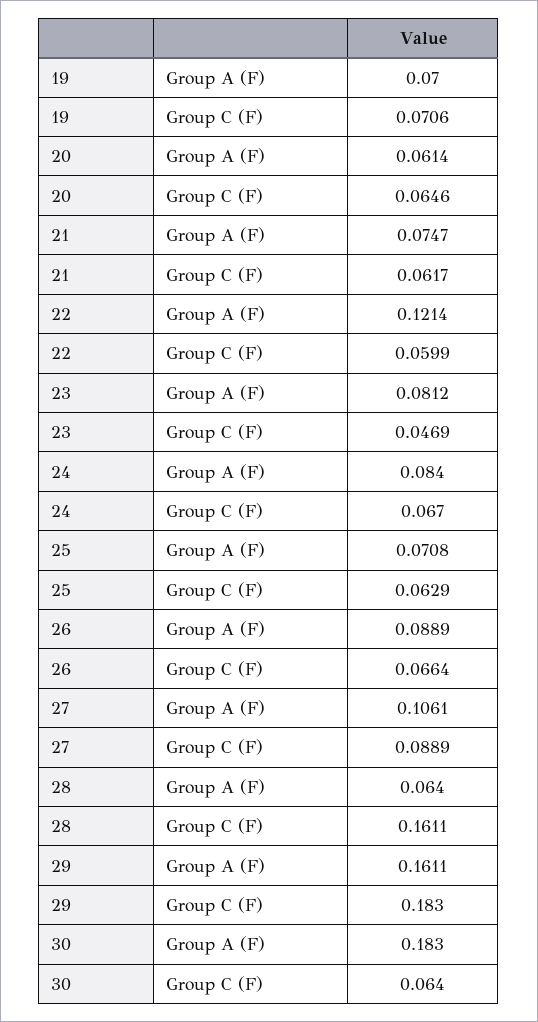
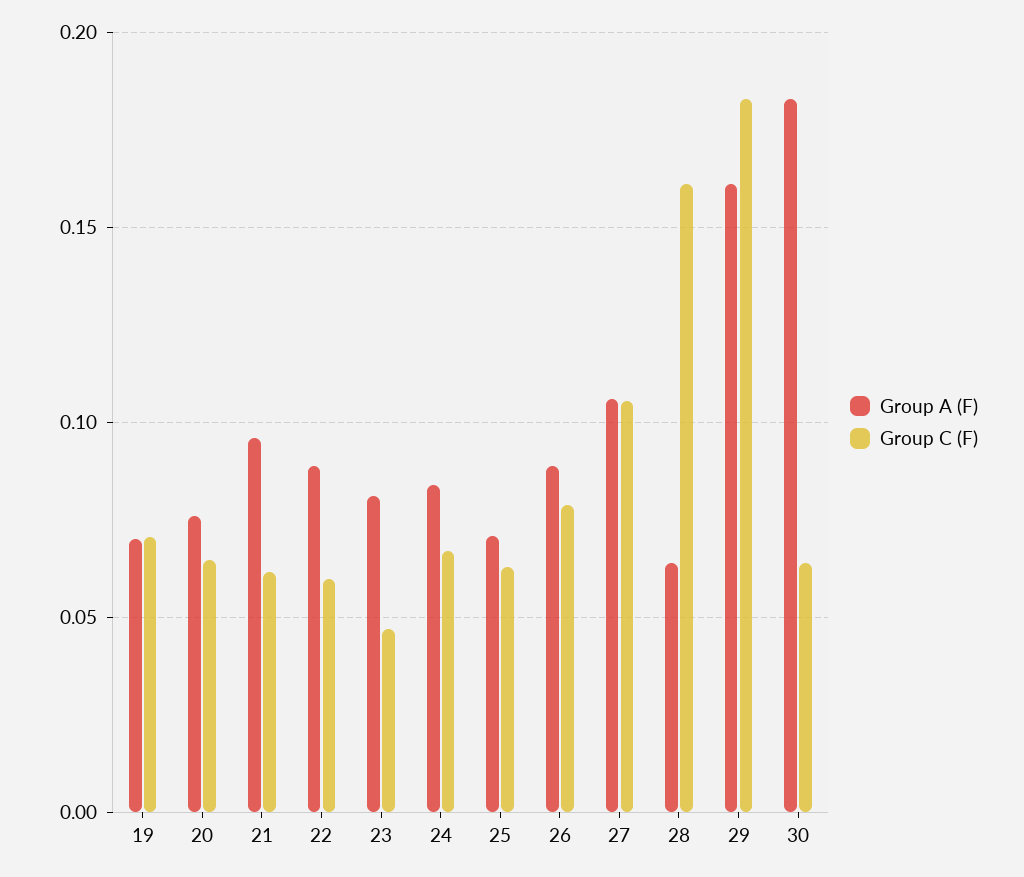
Group A (F), 20: 0.0614 -> 0.075
Group A (F), 21: 0.0747 -> 0.095
Group A (F), 22: 0.1214 -> 0.09
Group C (F), 26: 0.0664 -> 0.08
Group C (F), 27: 0.0889 -> 0.105

